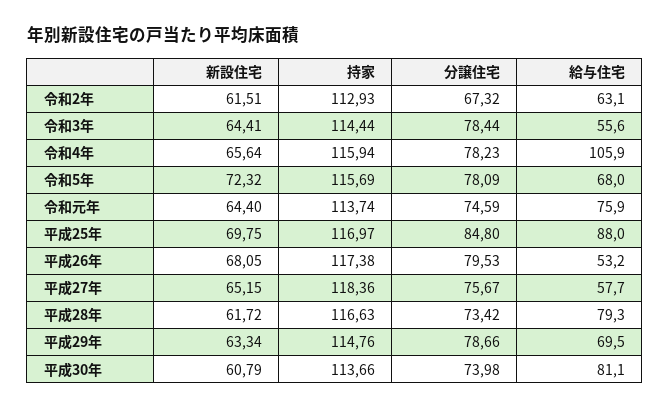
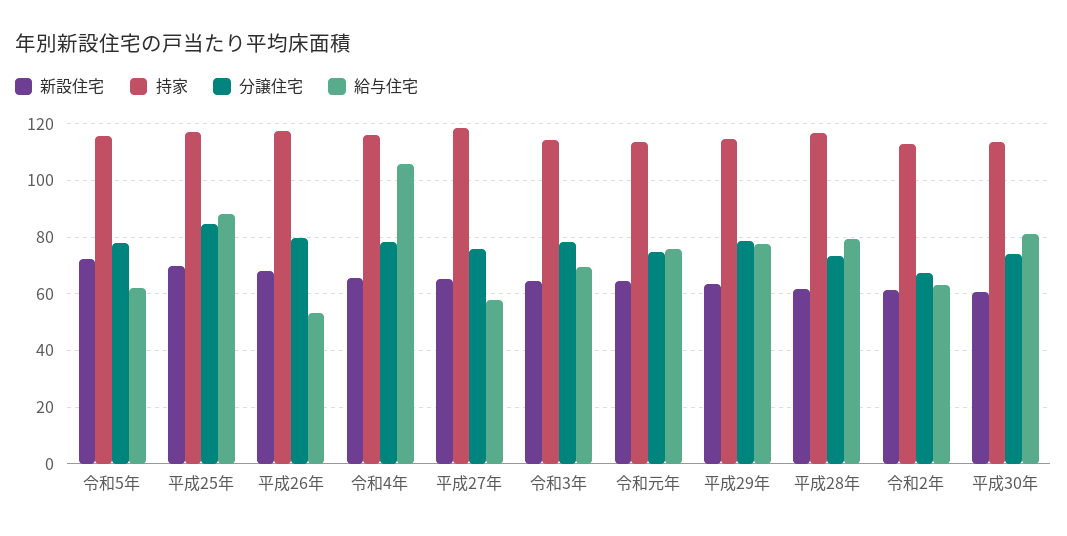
給与住宅, 令和3年: 55.6 -> 70
給与住宅, 令和5年: 68 -> 62.5
給与住宅, 平成29年: 69.5 -> 77.5

